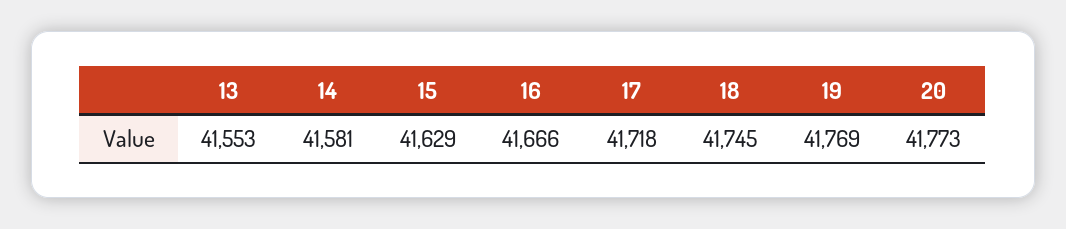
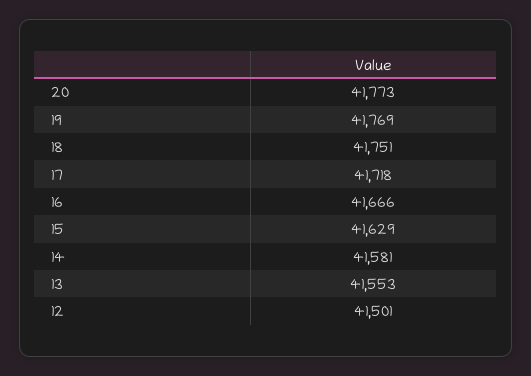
18: 41745 -> 41751
12: none -> 41501

